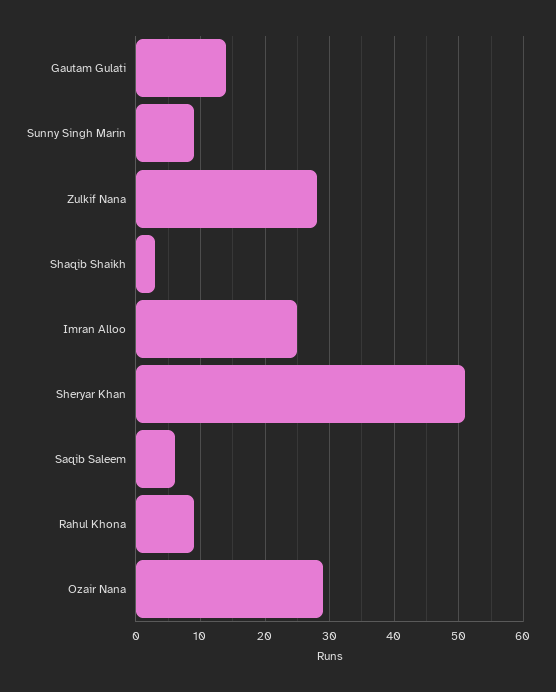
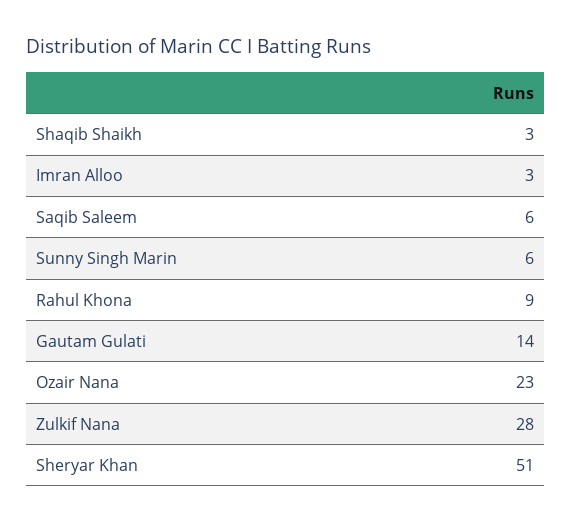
Sunny Singh Marin: 9 -> 6
Imran Alloo: 25 -> 3
Ozair Nana: 29 -> 23

